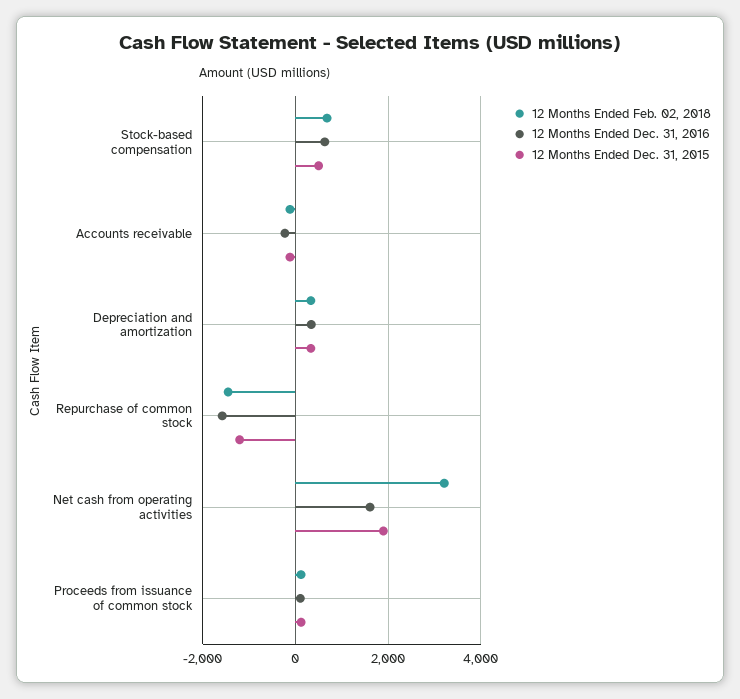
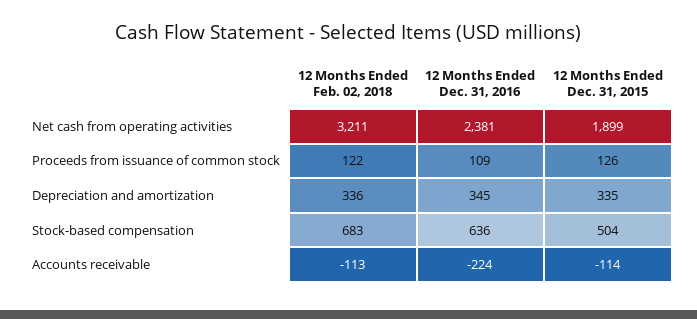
12 Months Ended Feb. 02, 2018, Repurchase of common stock: -1400 -> none
12 Months Ended Dec. 31, 2016, Repurchase of common stock: -1600 -> none
12 Months Ended Dec. 31, 2015, Repurchase of common stock: -1200 -> none
12 Months Ended Dec. 31, 2016, Net cash from operating activities: 1600 -> 2381

